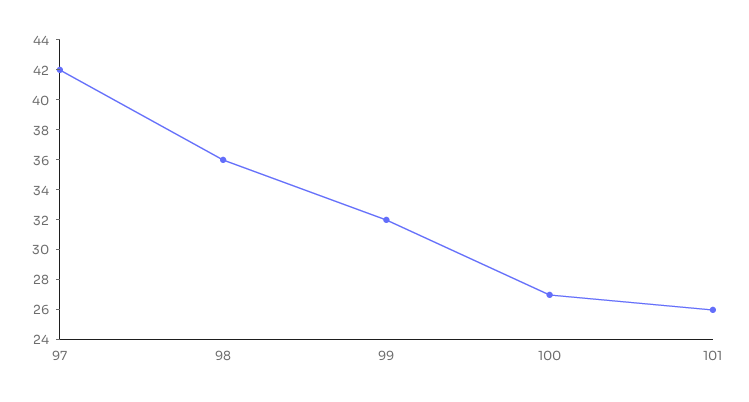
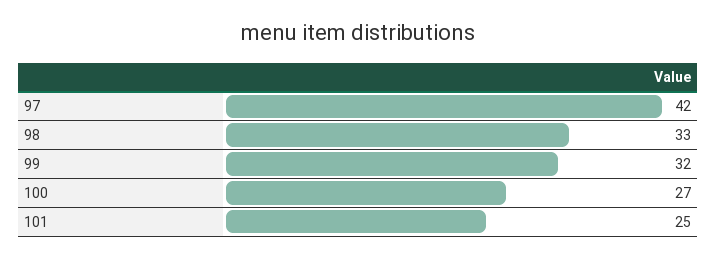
98: 36 -> 33
101: 26 -> 25

